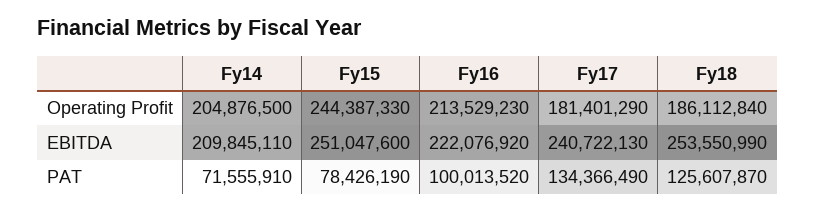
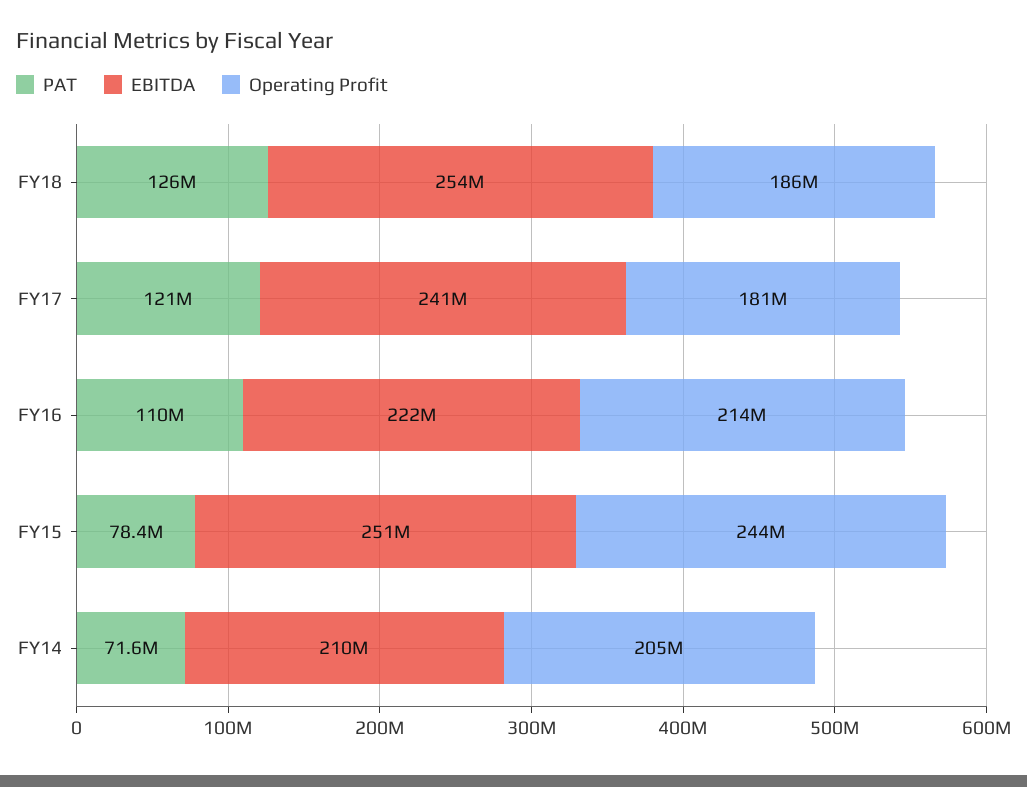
PAT, Fy16: 100013520 -> 110000000
PAT, Fy17: 134366490 -> 121000000

